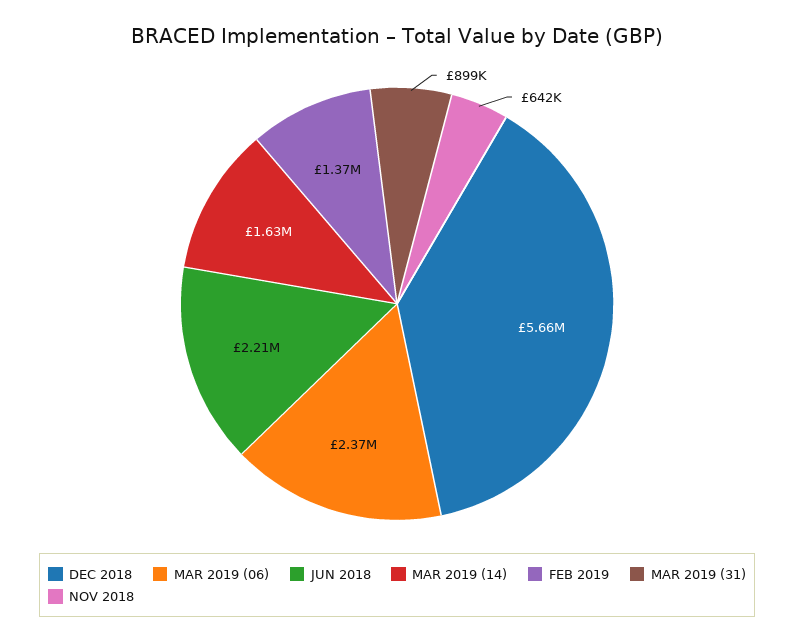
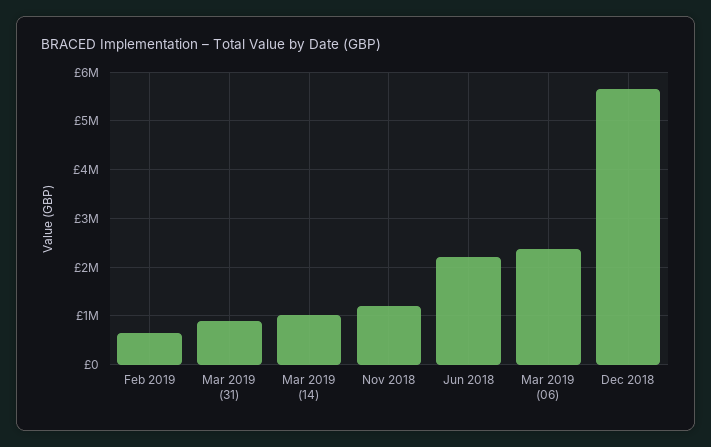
MAR 2019 (14): 1630000 -> 1000000
FEB 2019: 1370000 -> 600000
NOV 2018: 642000 -> 1200000

